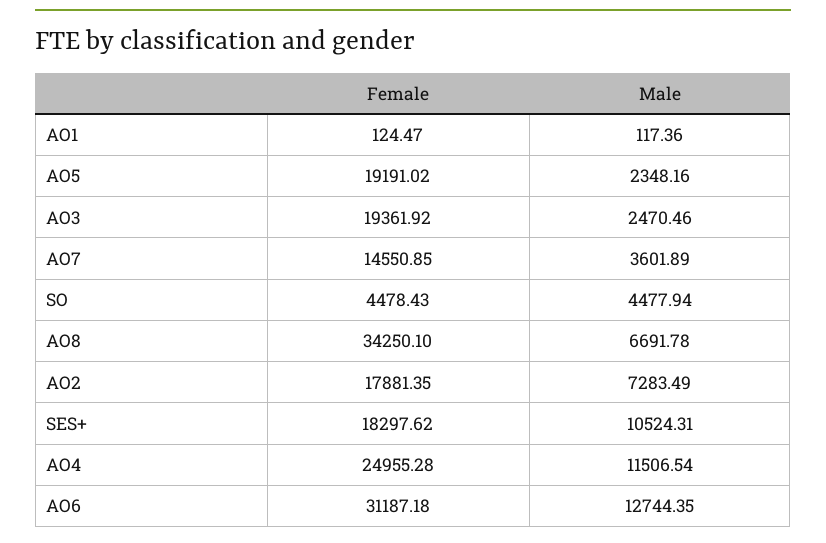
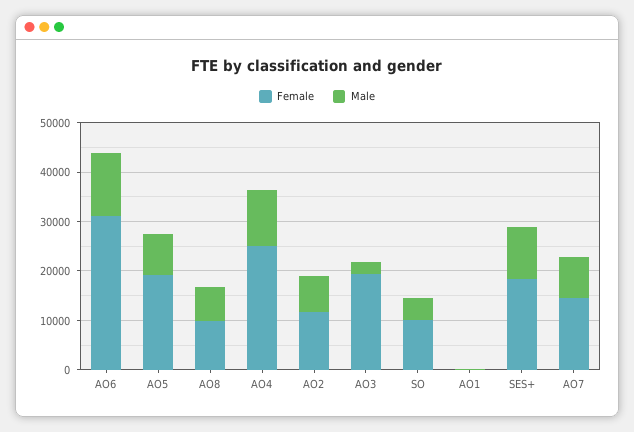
Male, AO5: 2348.16 -> 8000
Male, AO7: 3601.89 -> 8000
Female, SO: 4478.43 -> 10000
Female, AO8: 34250.1 -> 10000
Female, AO2: 17881.35 -> 12000

